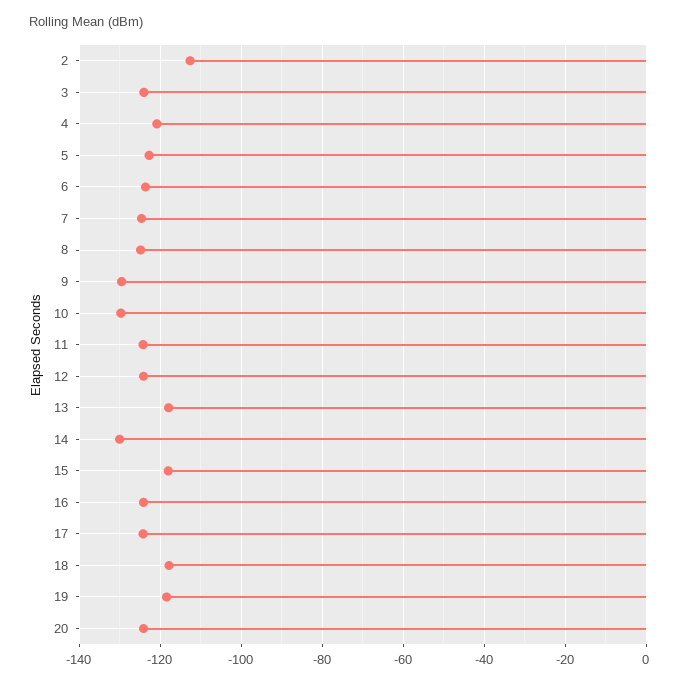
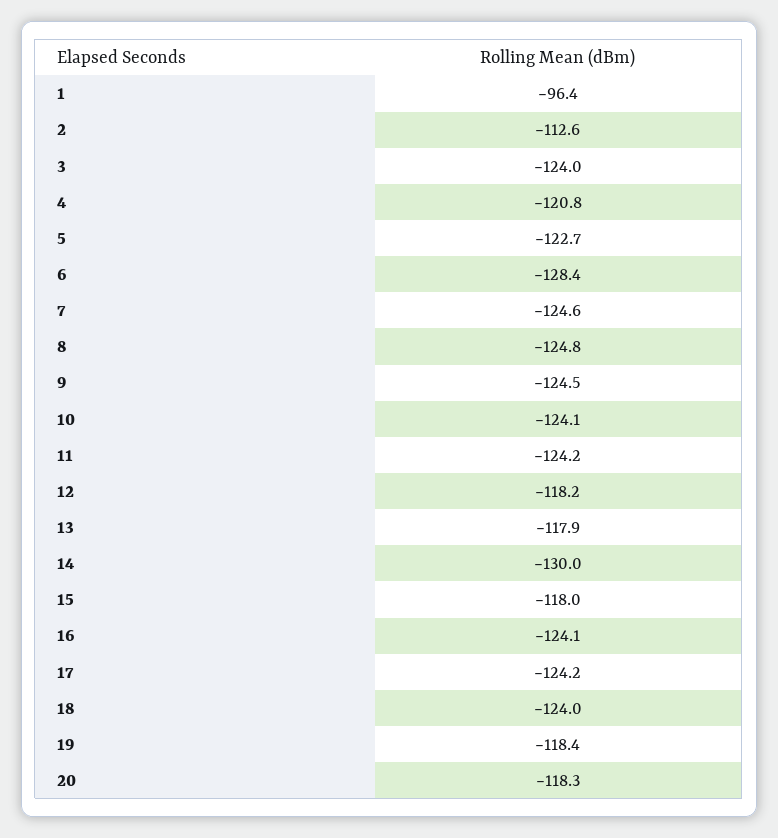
6: -124 -> -128.4
9: -130 -> -124.5
10: -130 -> -124.1
12: -124 -> -118.2
18: -118 -> -124
20: -124 -> -118.3
1: none -> -96.4

